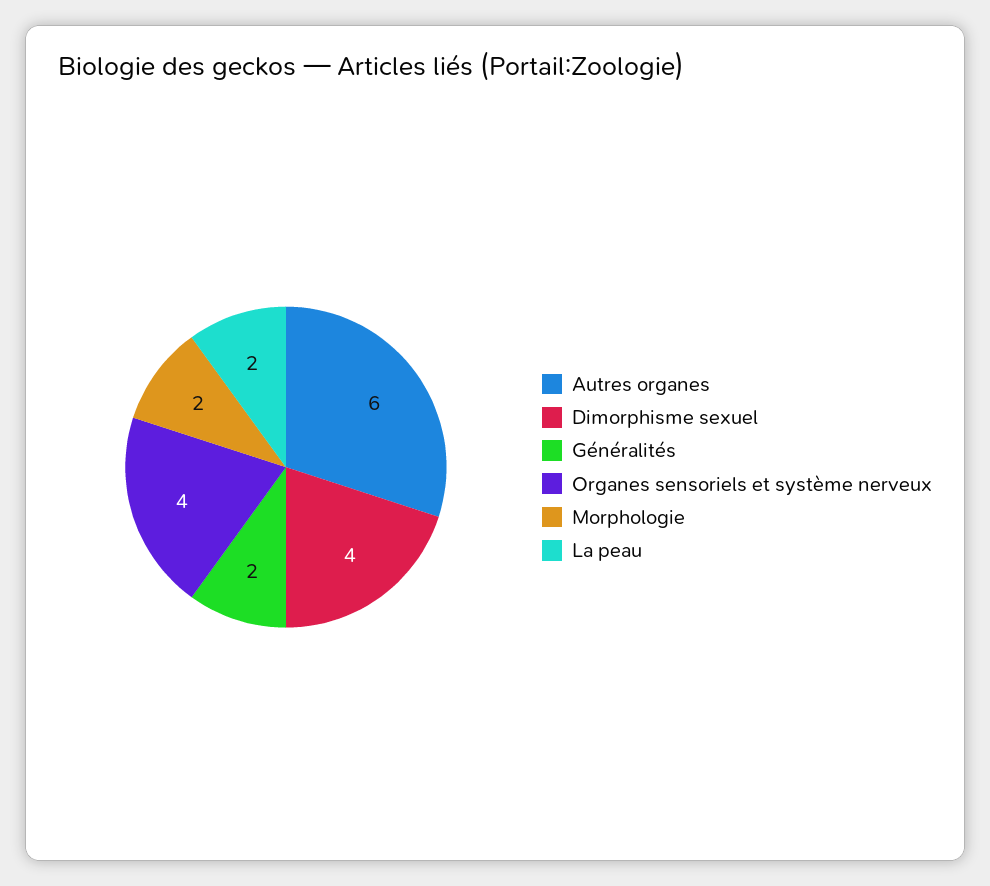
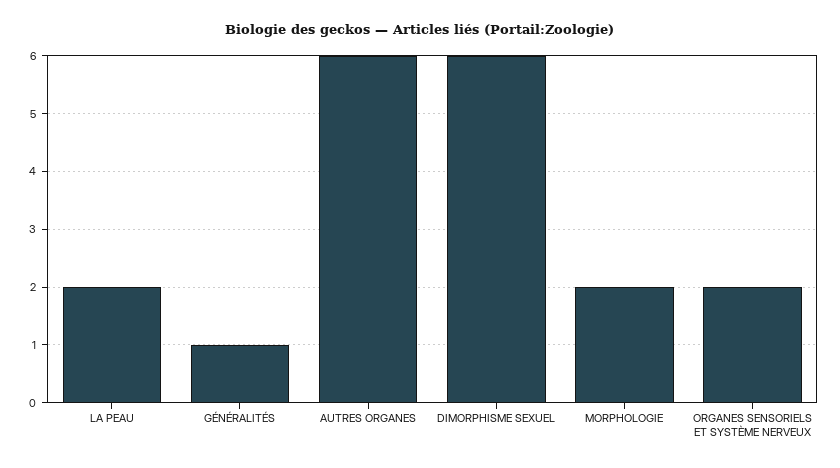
Dimorphisme sexuel: 4 -> 6
Généralités: 2 -> 1
Organes sensoriels et système nerveux: 4 -> 2

